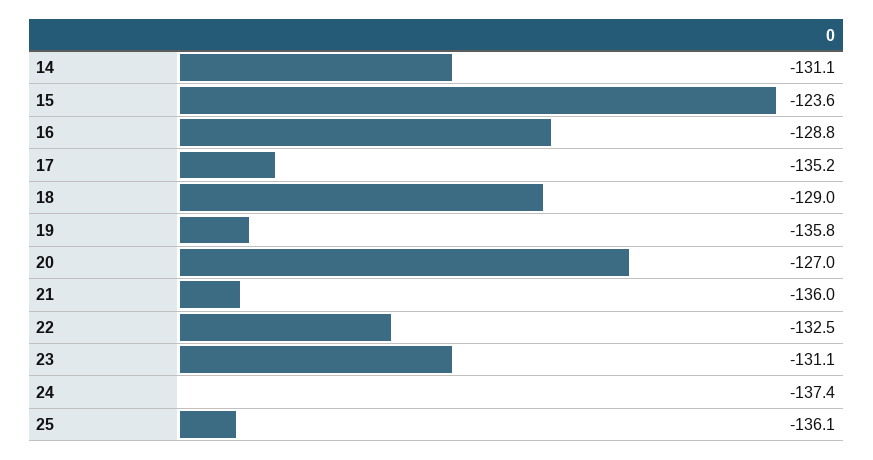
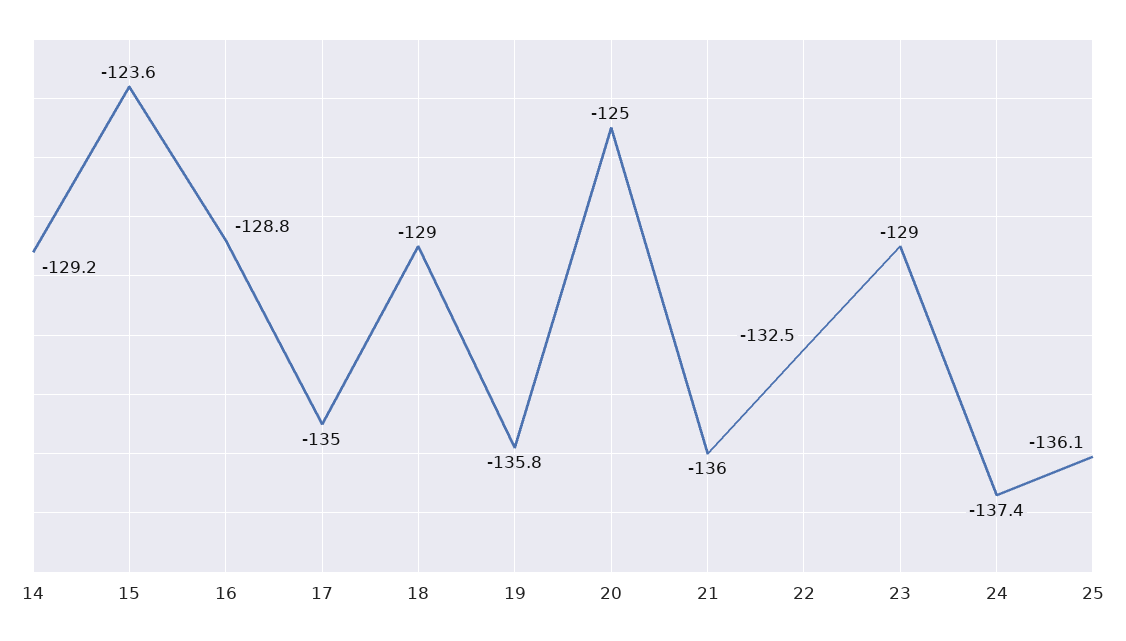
14: -131.1 -> -129.2
17: -135.2 -> -135
20: -127 -> -125
23: -131.1 -> -129

